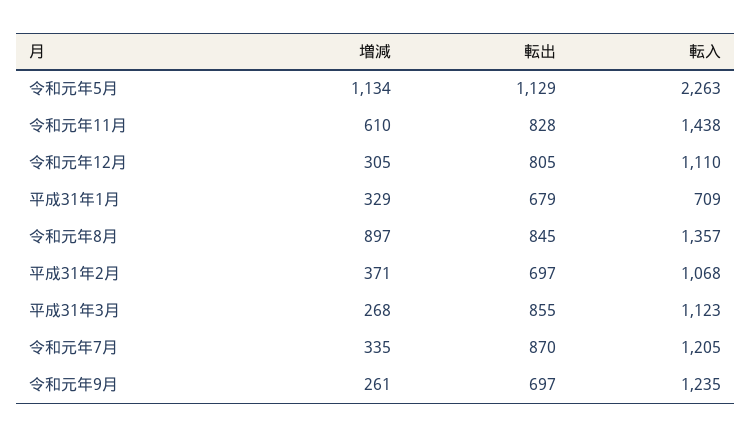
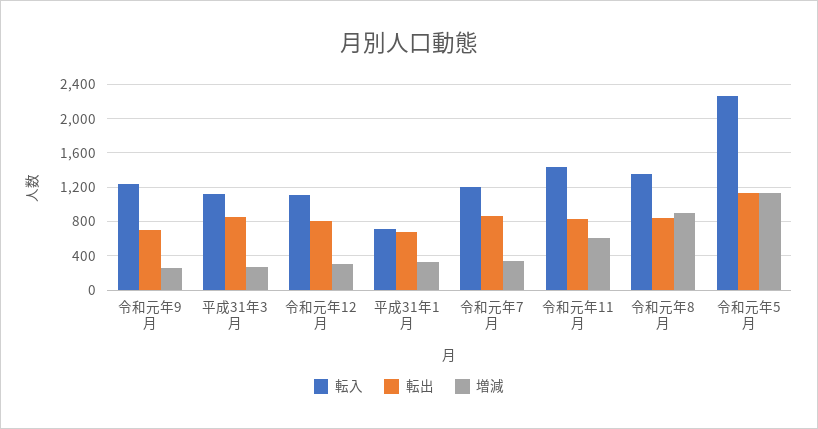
増減, 平成31年2月: 371 -> none
転出, 平成31年2月: 697 -> none
転入, 平成31年2月: 1068 -> none

